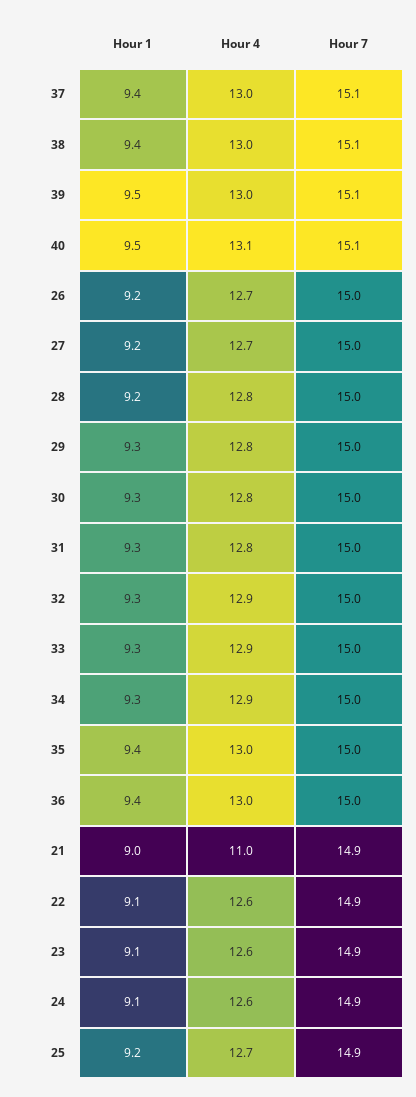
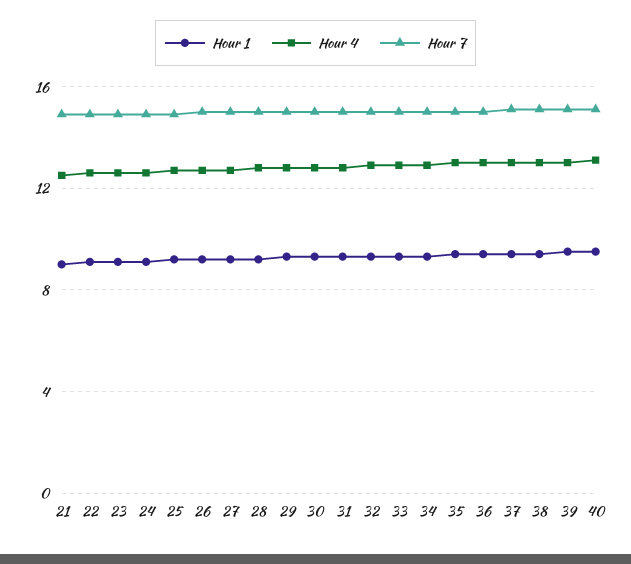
Hour 4, 21: 11 -> 12.5

